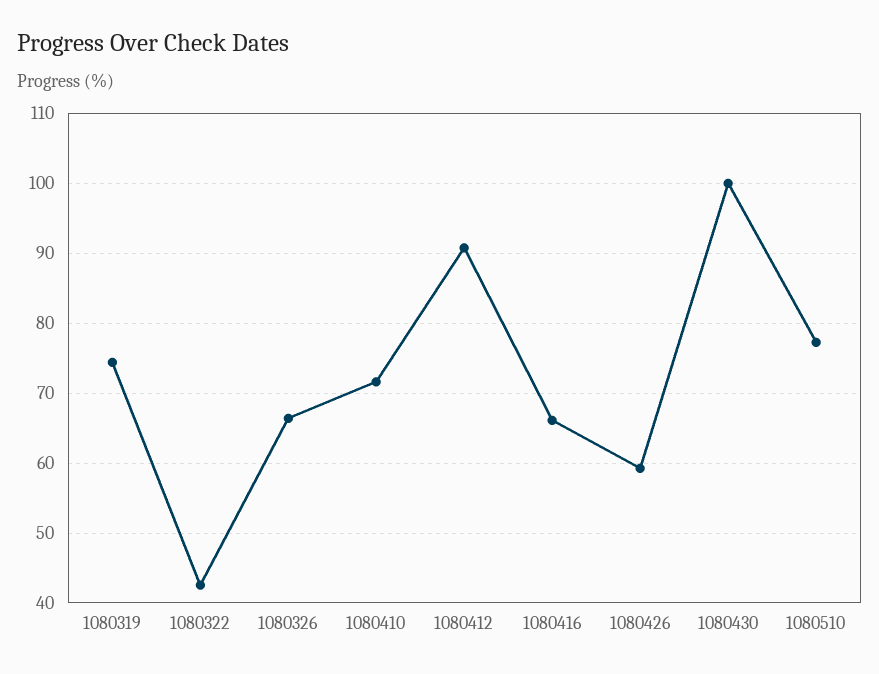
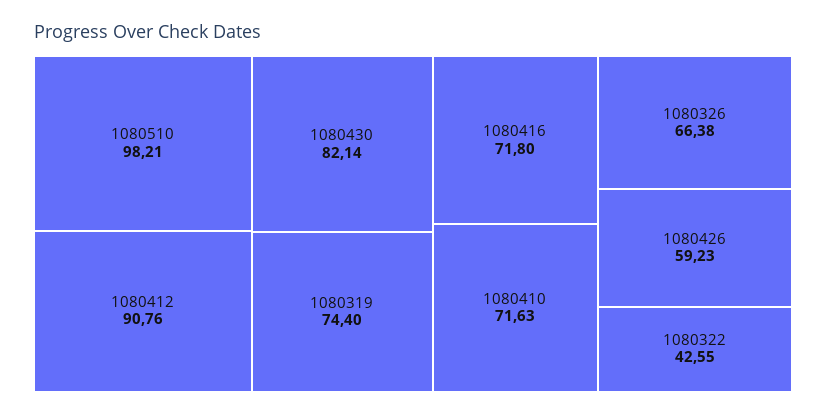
1080416: 66 -> 71.8
1080430: 100 -> 82.14
1080510: 77 -> 98.21

